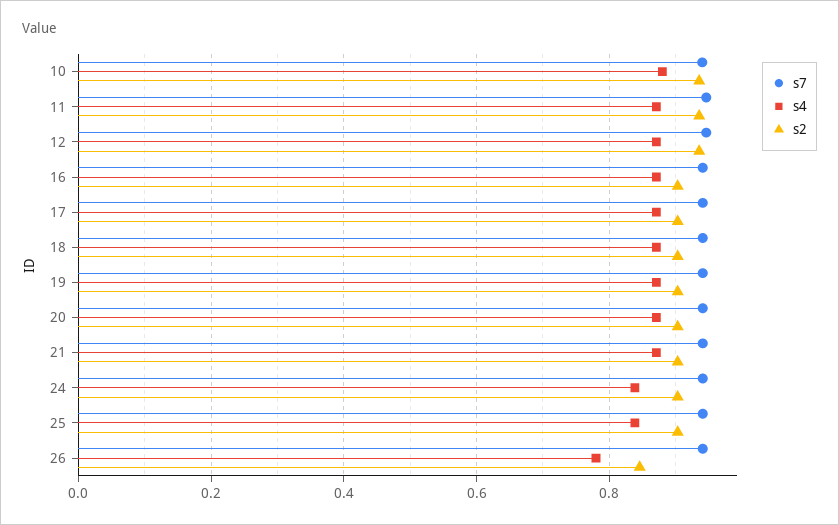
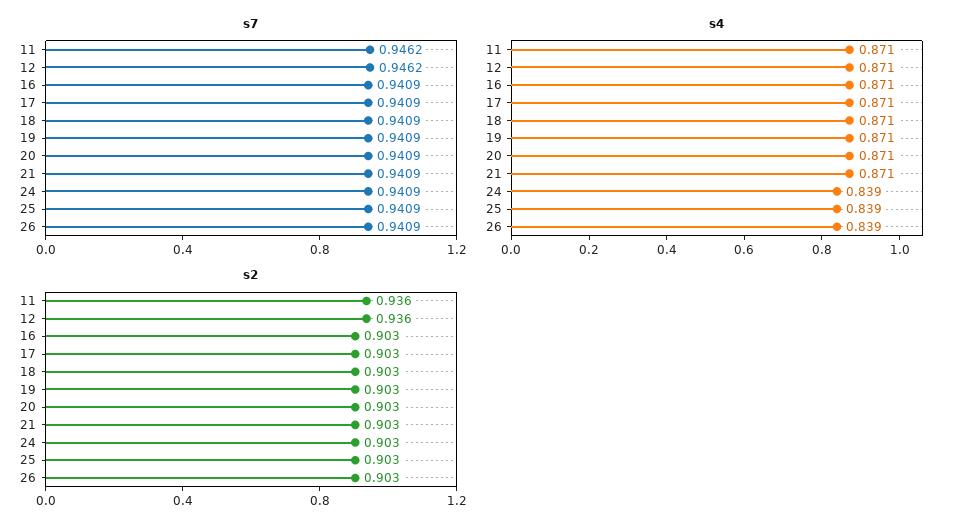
s7, 10: 0.94 -> none
s4, 10: 0.88 -> none
s2, 10: 0.94 -> none
s4, 26: 0.78 -> 0.839
s2, 26: 0.84 -> 0.903

